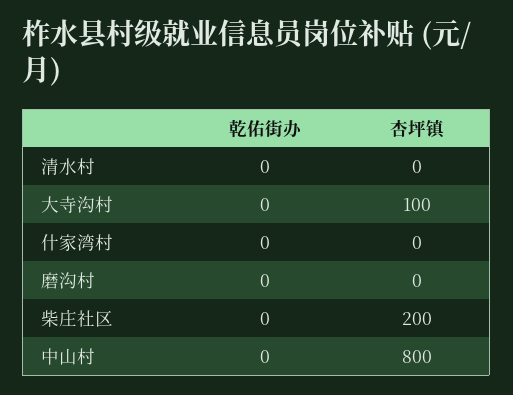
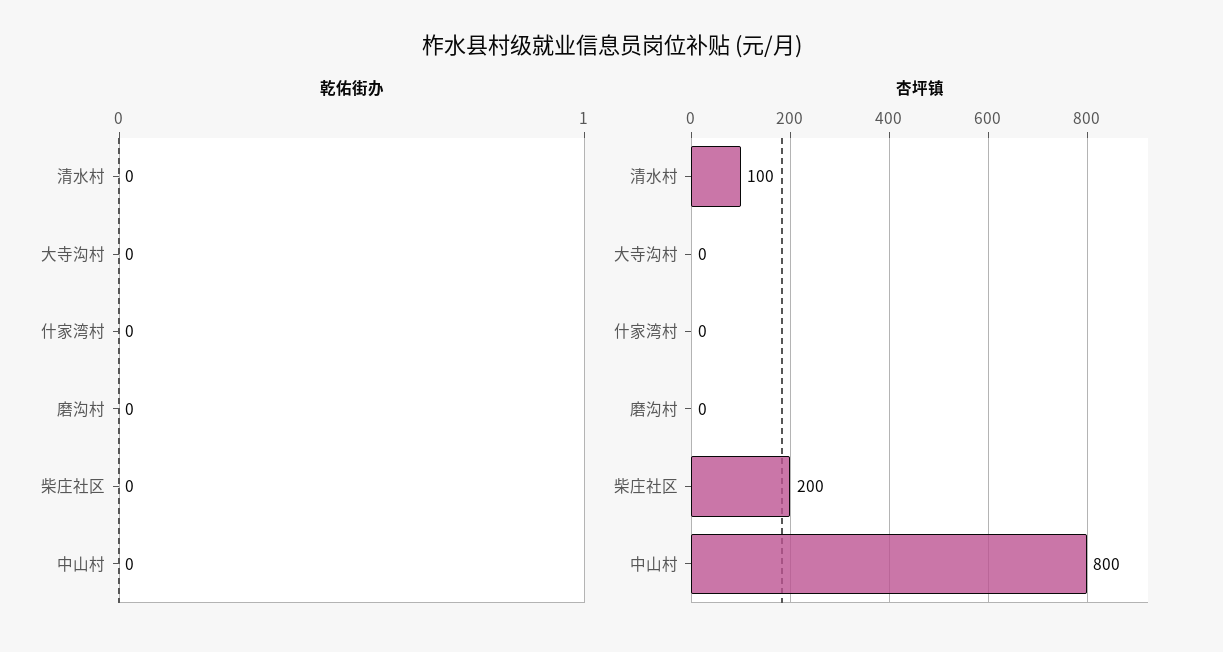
杏坪镇, 清水村: 0 -> 100
杏坪镇, 大寺沟村: 100 -> 0

